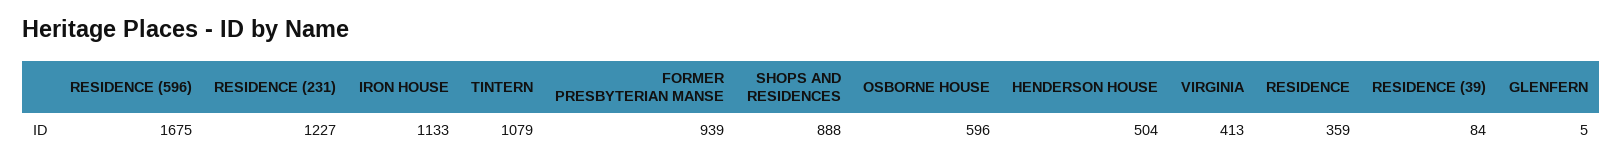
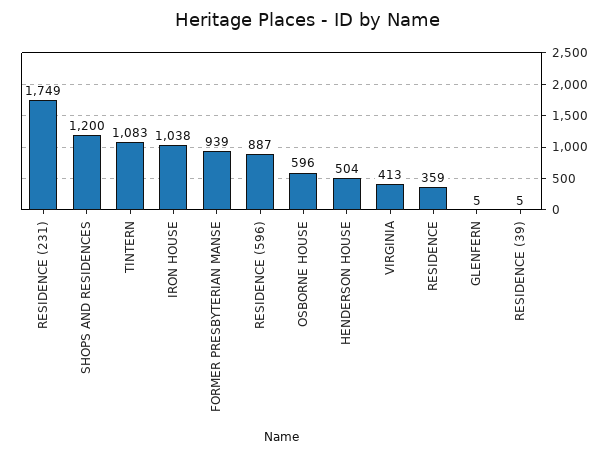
RESIDENCE (596): 1675 -> 887
RESIDENCE (231): 1227 -> 1749
IRON HOUSE: 1133 -> 1038
TINTERN: 1079 -> 1083
SHOPS AND RESIDENCES: 888 -> 1200
RESIDENCE (39): 84 -> 5

